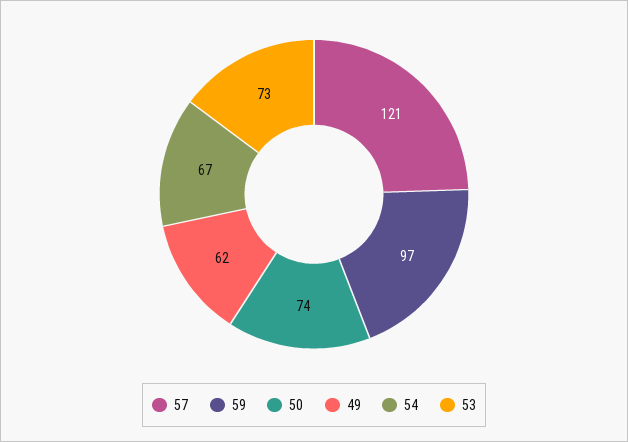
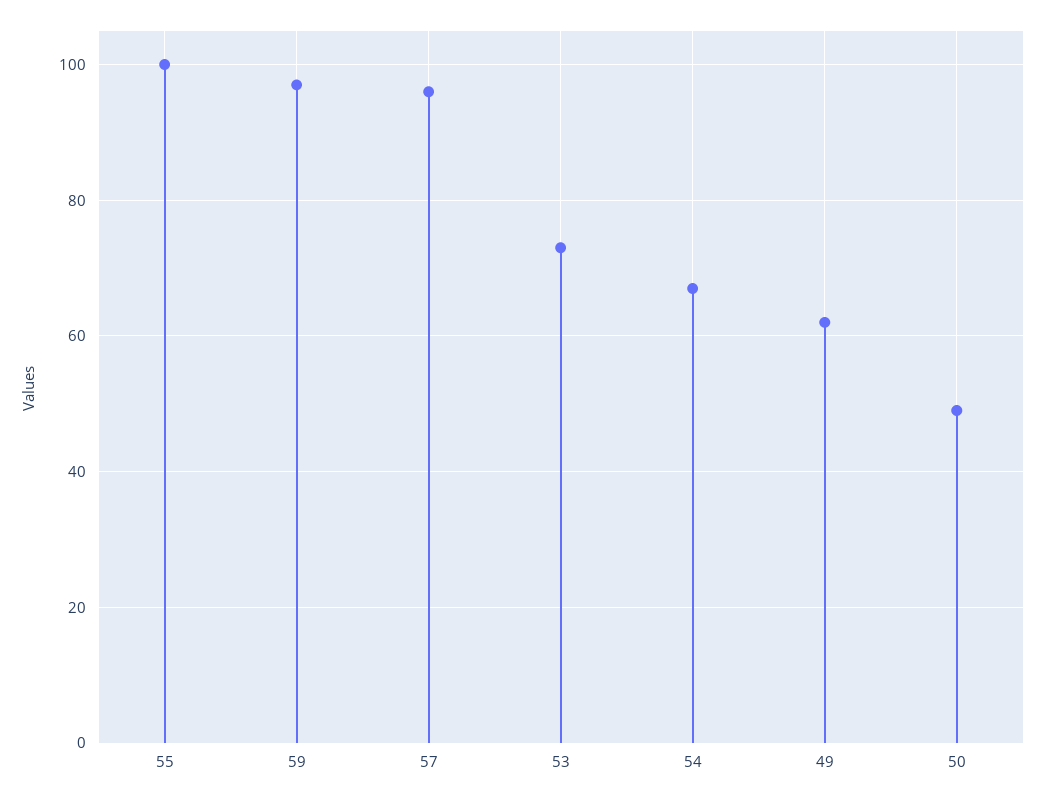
57: 121 -> 95
50: 74 -> 50
55: none -> 100

